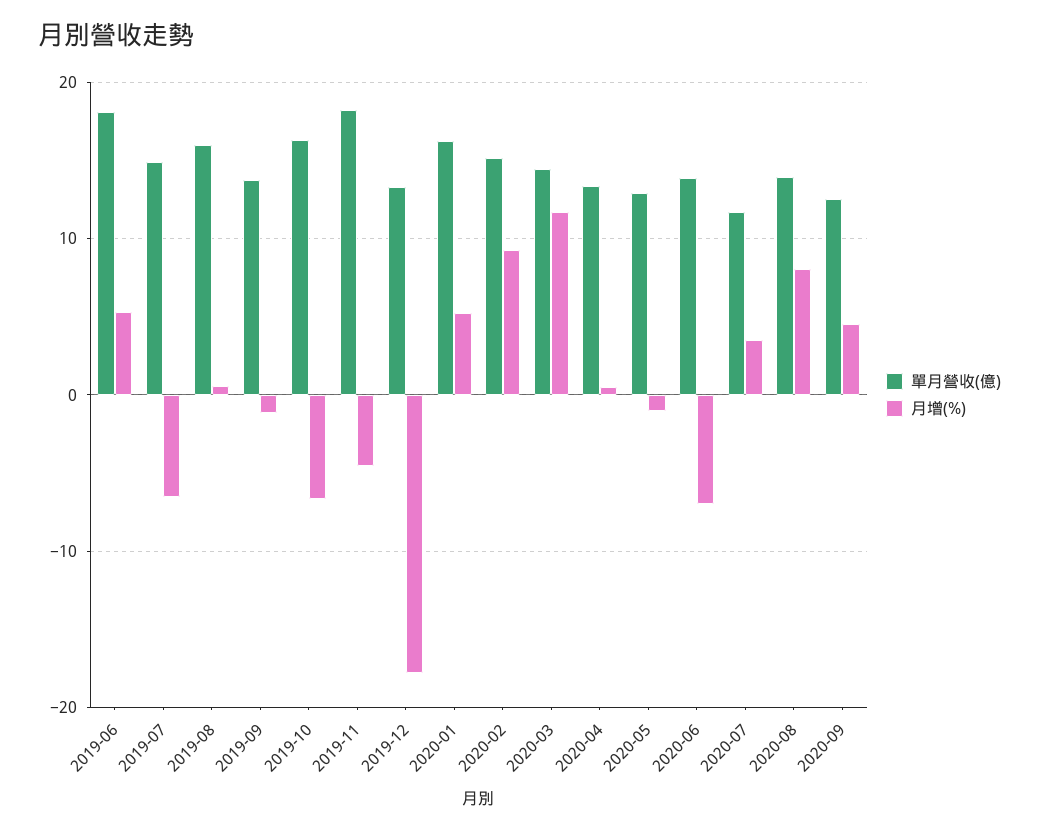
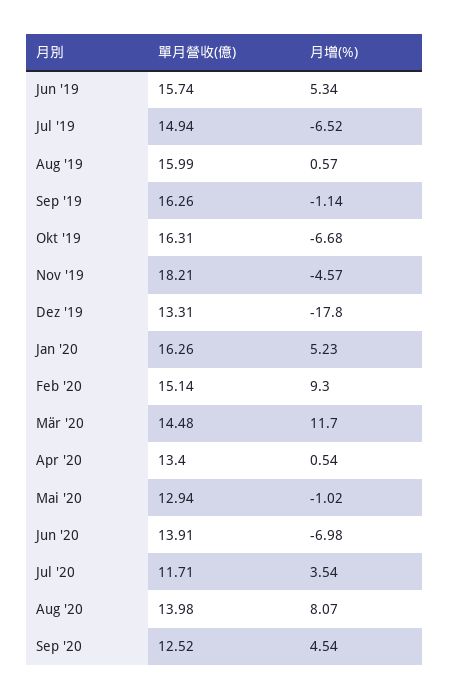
單月營收(億), 2019-06: 18 -> 15.74
單月營收(億), 2019-09: 14 -> 16.26

